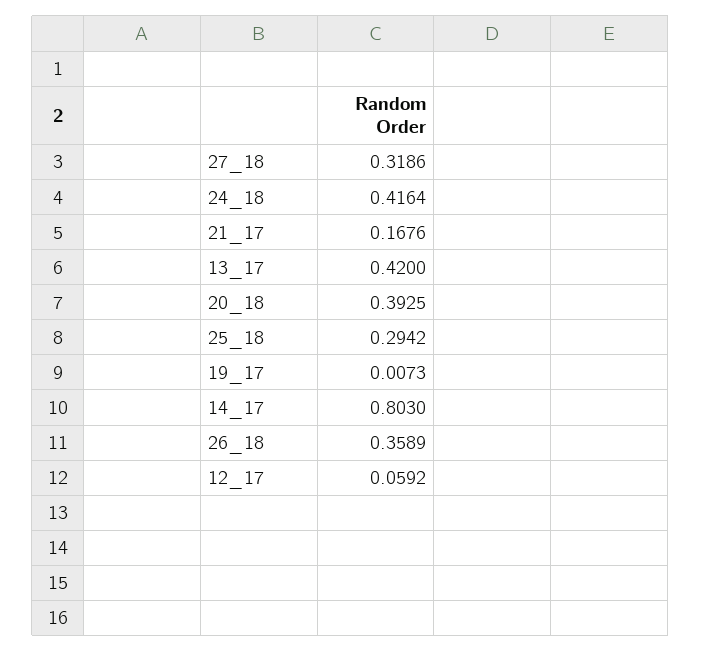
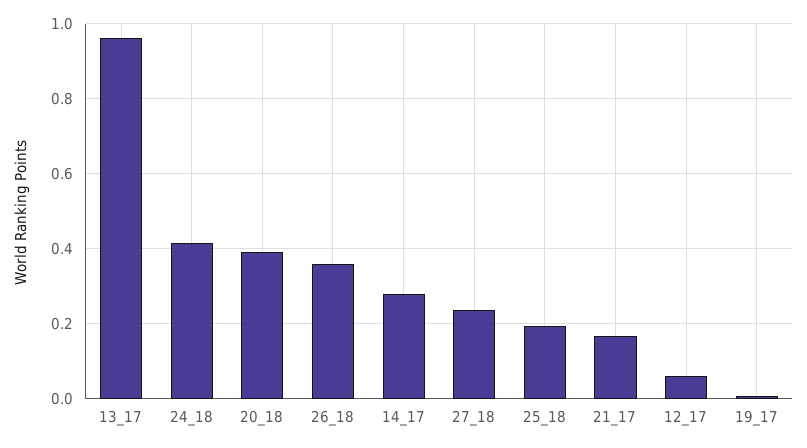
27_18: 0.3186 -> 0.24
13_17: 0.42 -> 0.96
25_18: 0.2942 -> 0.2
14_17: 0.803 -> 0.28

